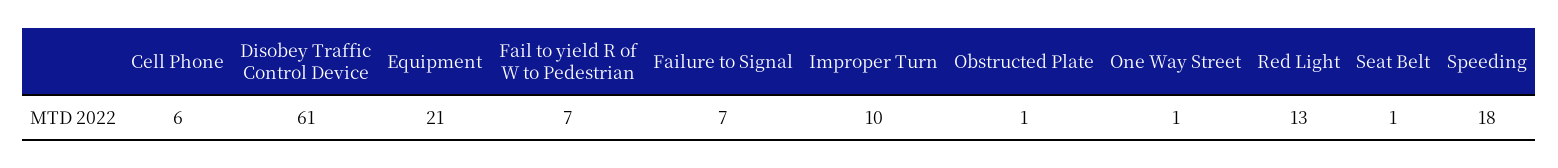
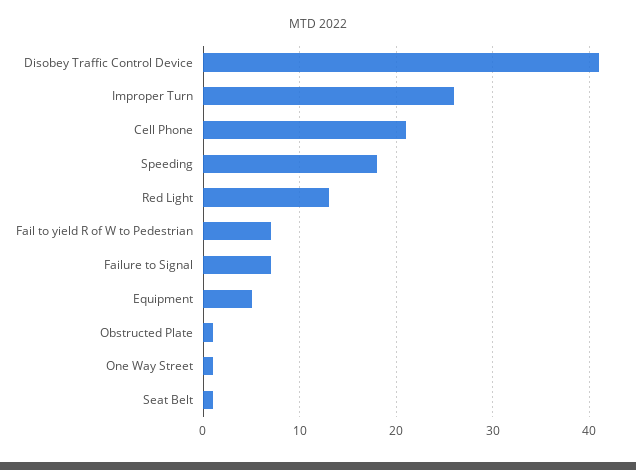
Cell Phone: 6 -> 21
Disobey Traffic Control Device: 61 -> 41
Equipment: 21 -> 5
Improper Turn: 10 -> 26

